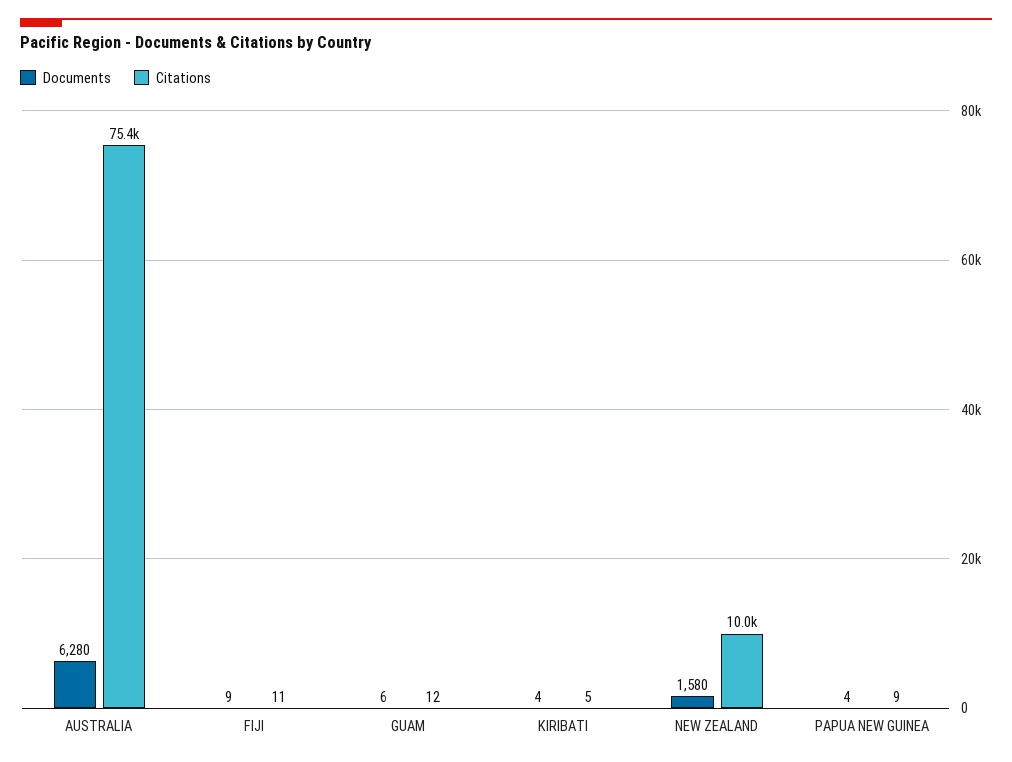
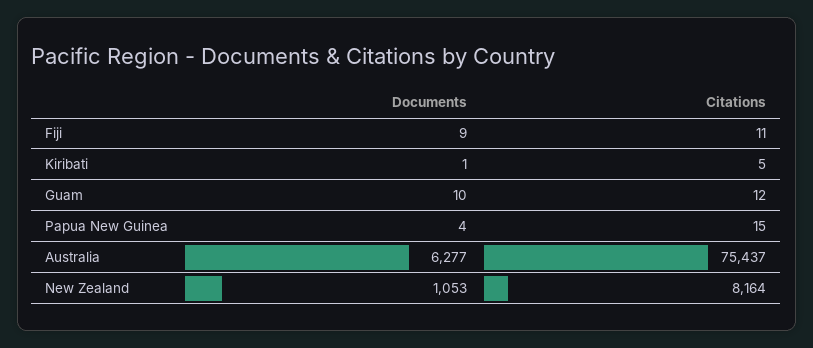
Documents, AUSTRALIA: 6280 -> 6277
Documents, GUAM: 6 -> 10
Documents, KIRIBATI: 4 -> 1
Documents, NEW ZEALAND: 1580 -> 1053
Citations, NEW ZEALAND: 10000 -> 8164
Citations, PAPUA NEW GUINEA: 9 -> 15

